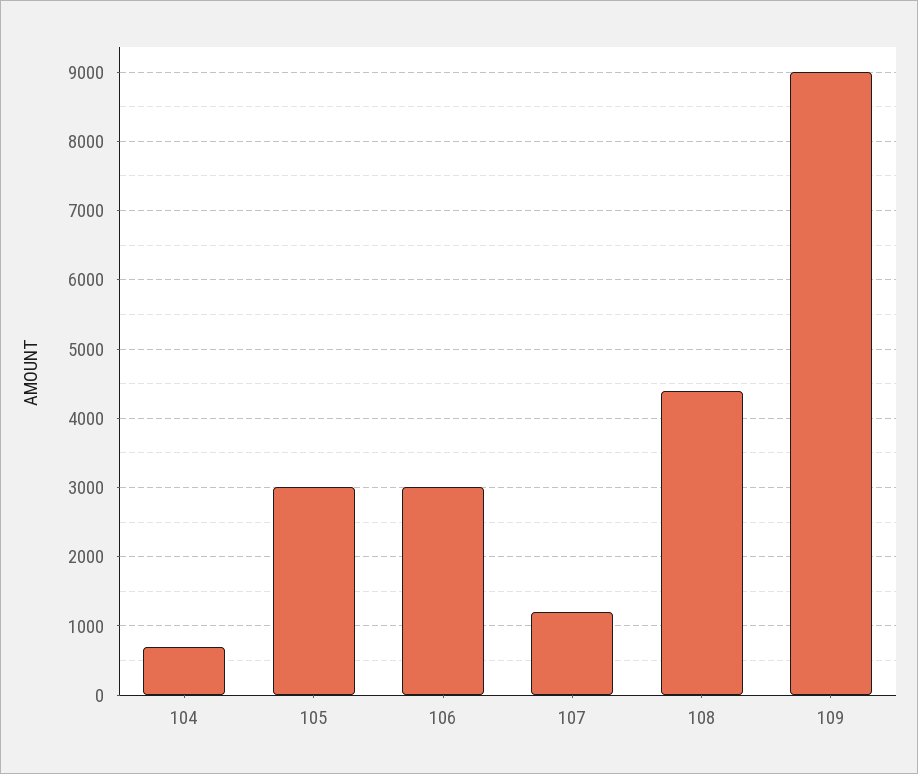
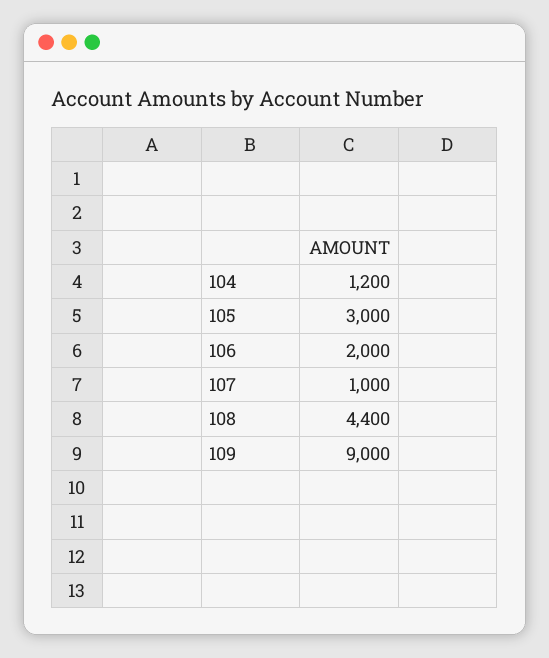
104: 700 -> 1200
106: 3000 -> 2000
107: 1200 -> 1000

